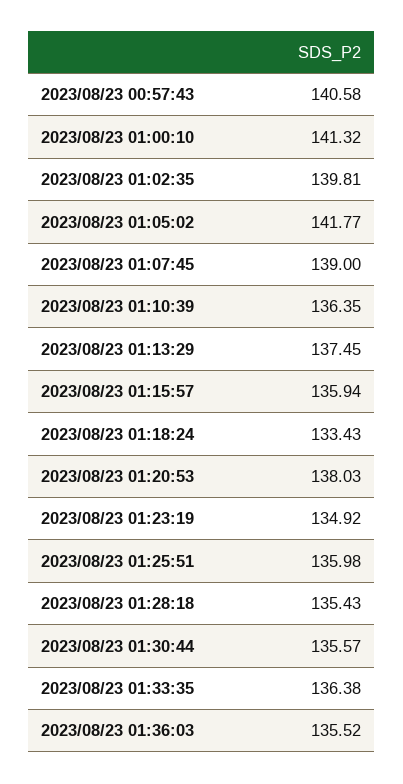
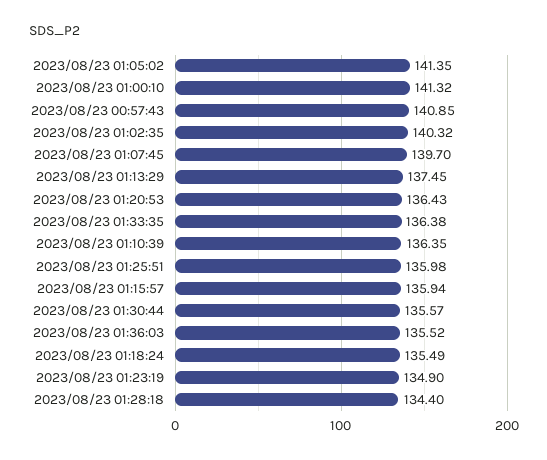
2023/08/23 00:57:43: 140.58 -> 140.85
2023/08/23 01:02:35: 139.81 -> 140.32
2023/08/23 01:05:02: 141.77 -> 141.35
2023/08/23 01:07:45: 139 -> 139.7
2023/08/23 01:18:24: 133.43 -> 135.49
2023/08/23 01:20:53: 138.03 -> 136.43
2023/08/23 01:23:19: 134.92 -> 134.9
2023/08/23 01:28:18: 135.43 -> 134.4

